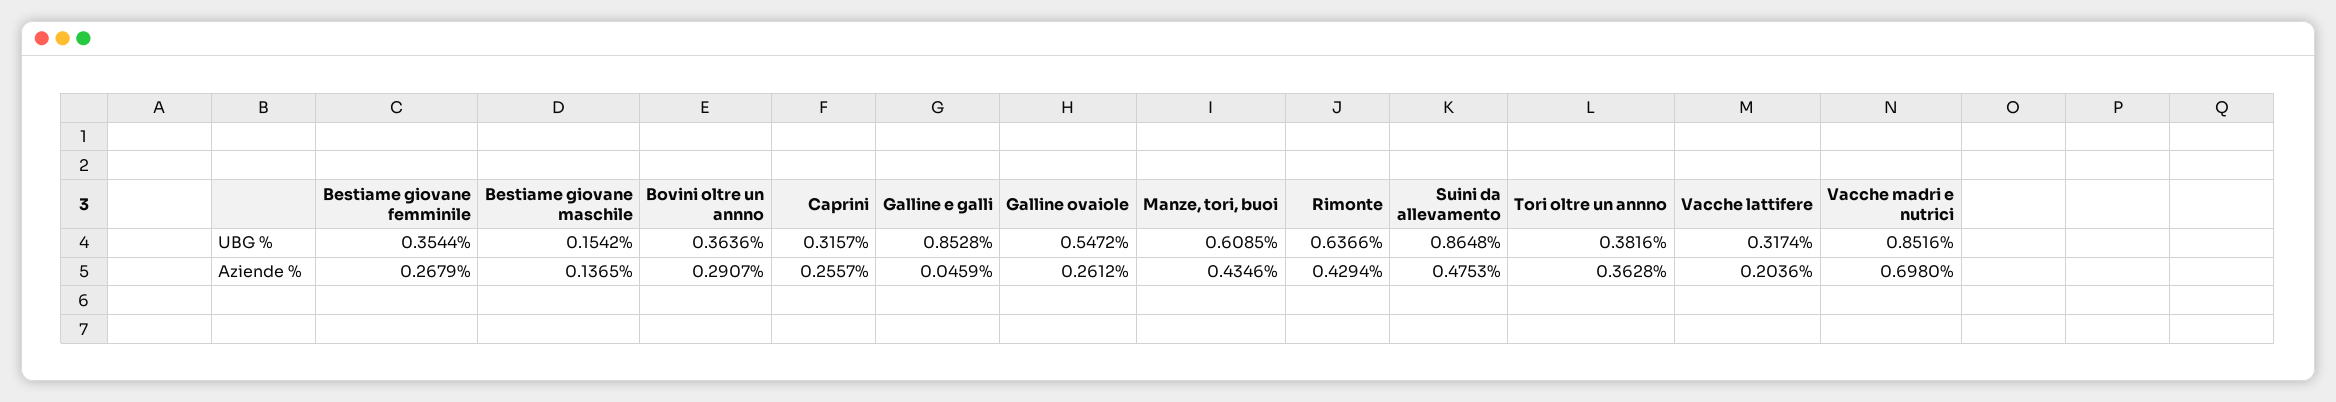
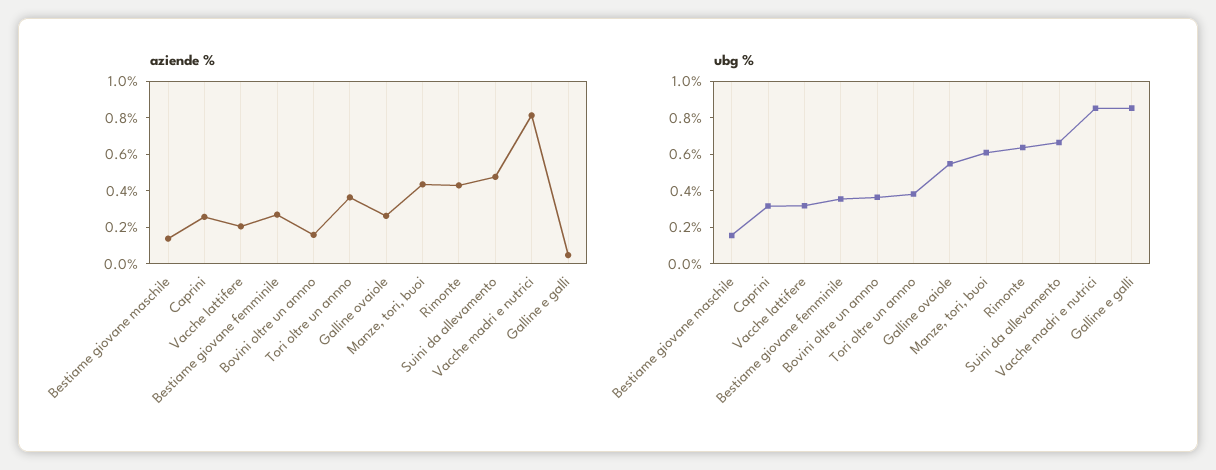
UBG %, Suini da allevamento: 0.8648 -> 0.65
Aziende %, Bovini oltre un annno: 0.2907 -> 0.15
Aziende %, Vacche madri e nutrici: 0.698 -> 0.8

